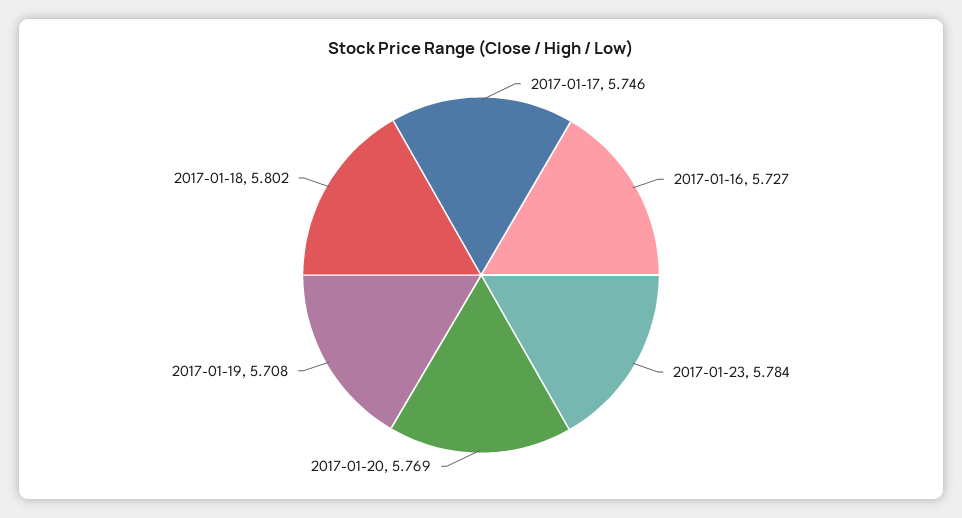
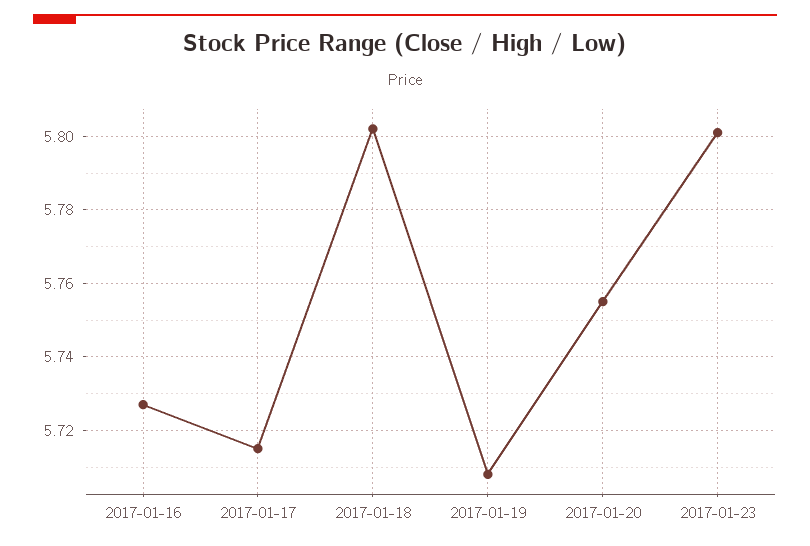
2017-01-17: 5.746 -> 5.715
2017-01-23: 5.784 -> 5.8
2017-01-20: 5.769 -> 5.755

